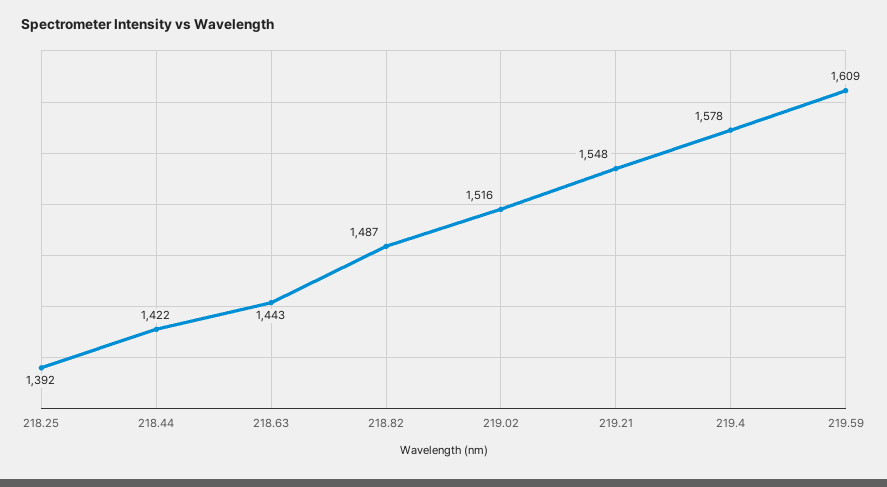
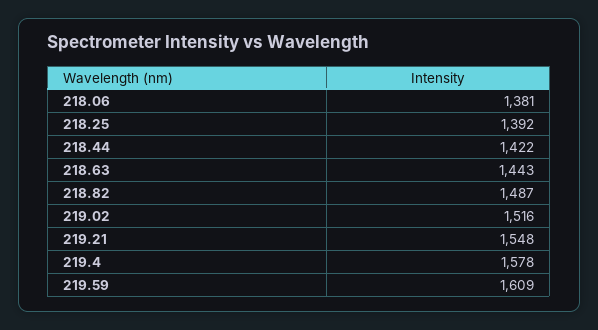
218.06: none -> 1381

